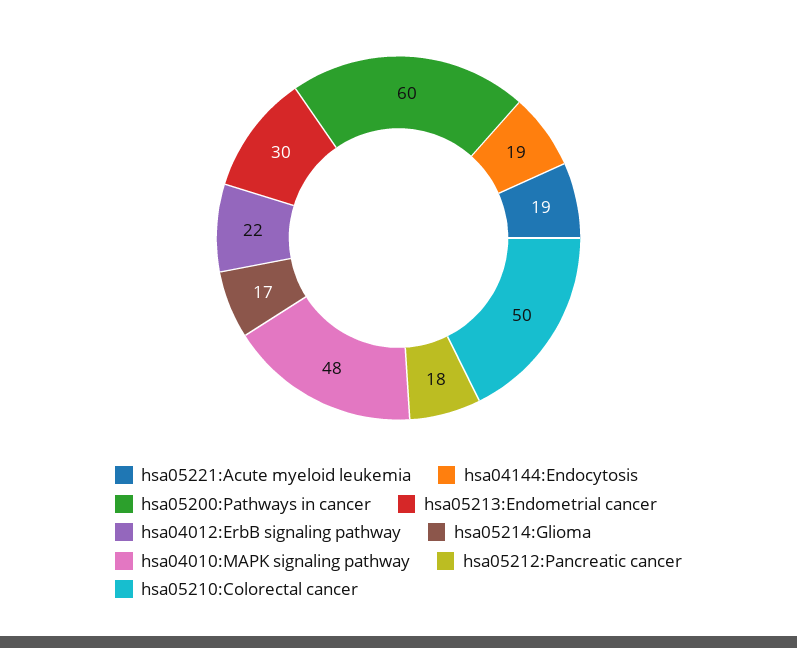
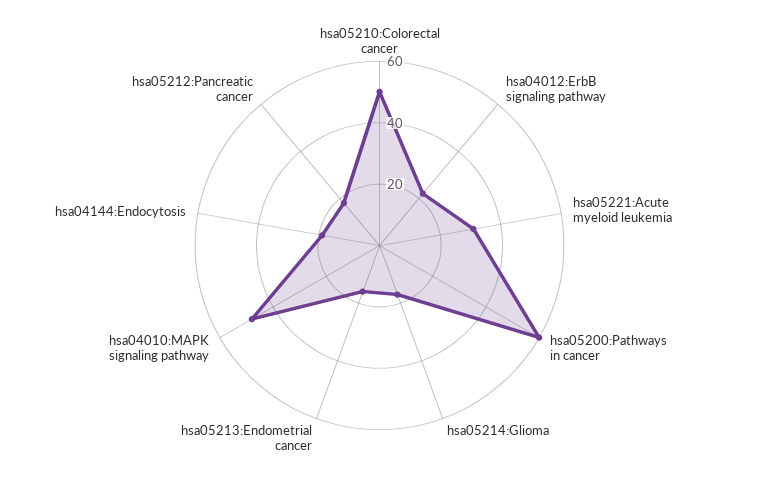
hsa05221:Acute myeloid leukemia: 19 -> 30
hsa05213:Endometrial cancer: 30 -> 15

